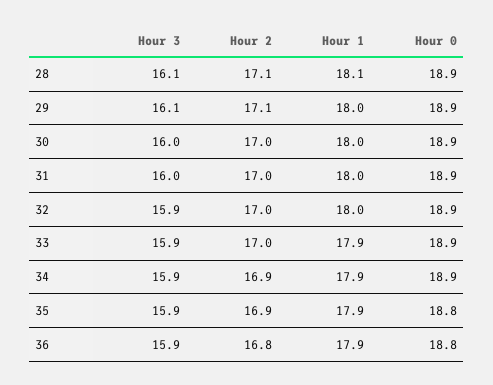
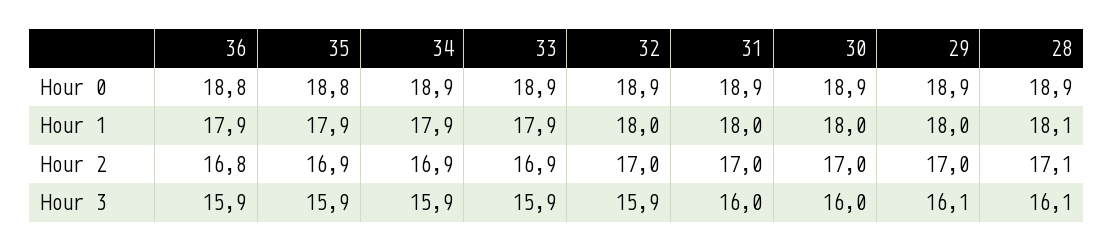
Hour 2, 29: 17.1 -> 17
Hour 2, 33: 17 -> 16.9

